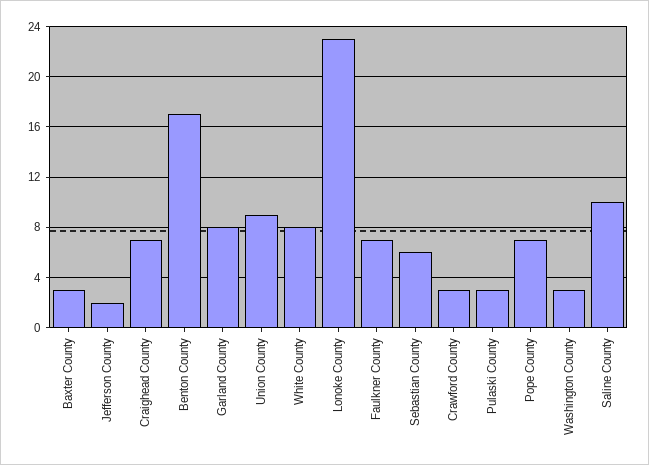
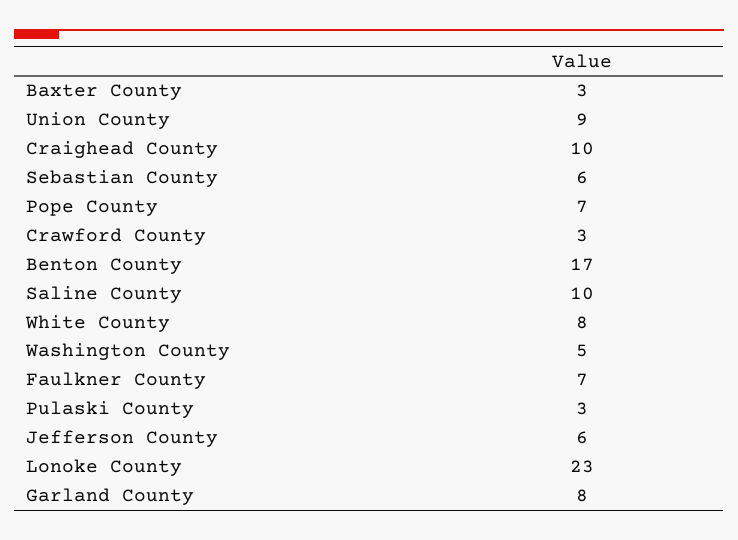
Jefferson County: 2 -> 6
Craighead County: 7 -> 10
Washington County: 3 -> 5

